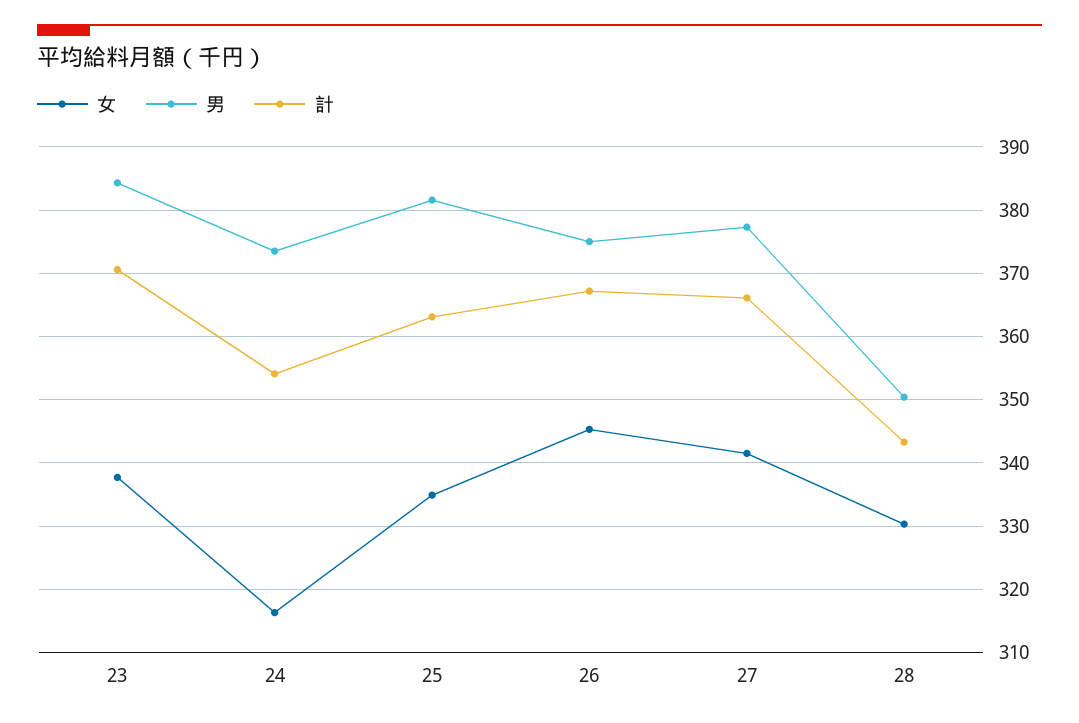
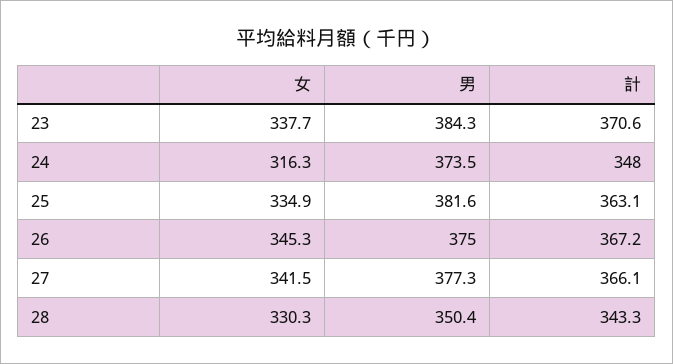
計, 24: 354 -> 348

